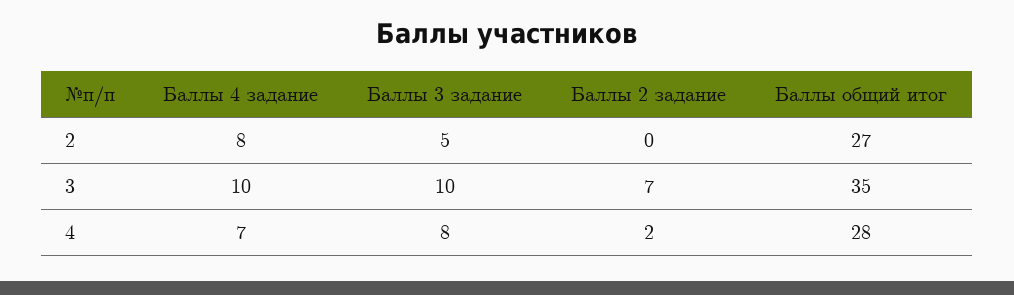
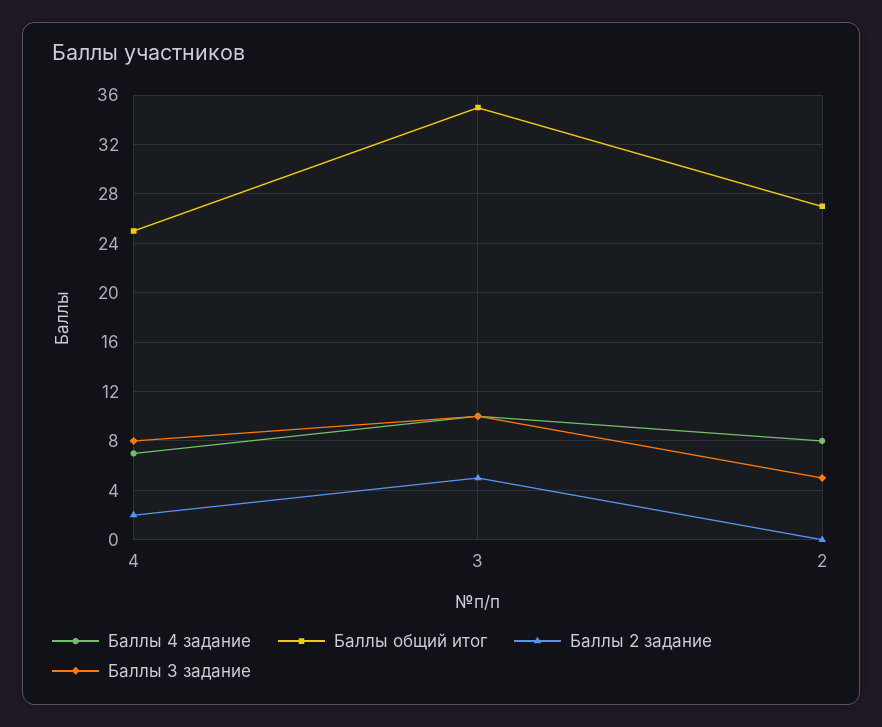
Баллы 2 задание, 3: 7 -> 5
Баллы общий итог, 4: 28 -> 25

